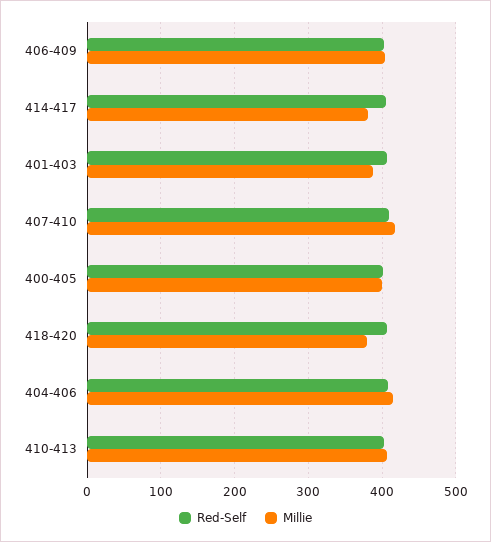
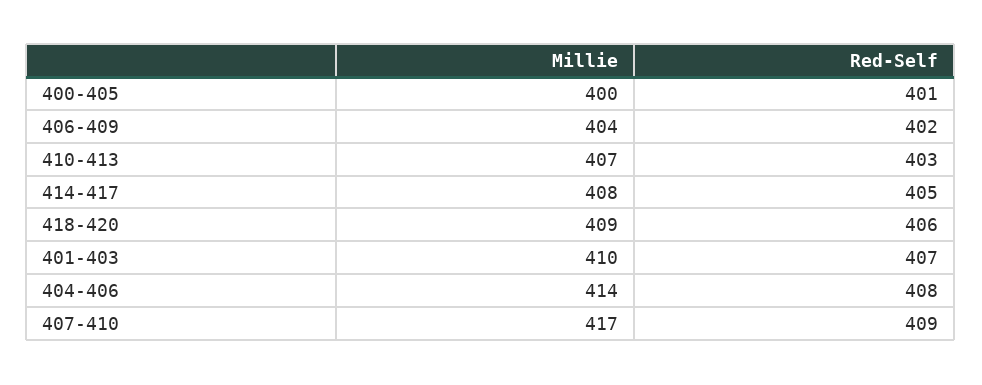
Millie, 414-417: 380 -> 408
Millie, 401-403: 390 -> 410
Millie, 418-420: 380 -> 409

